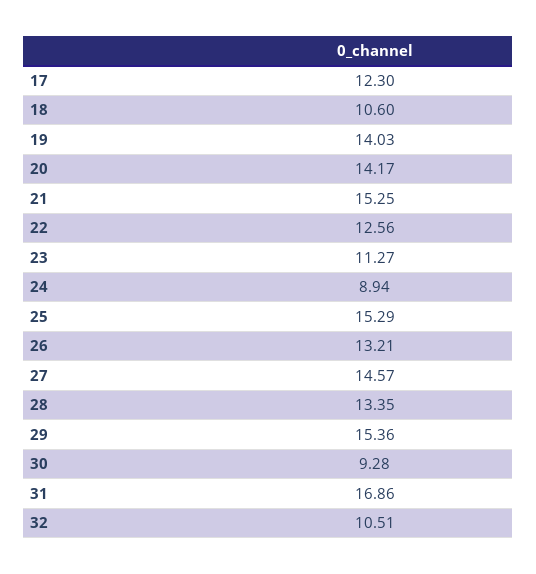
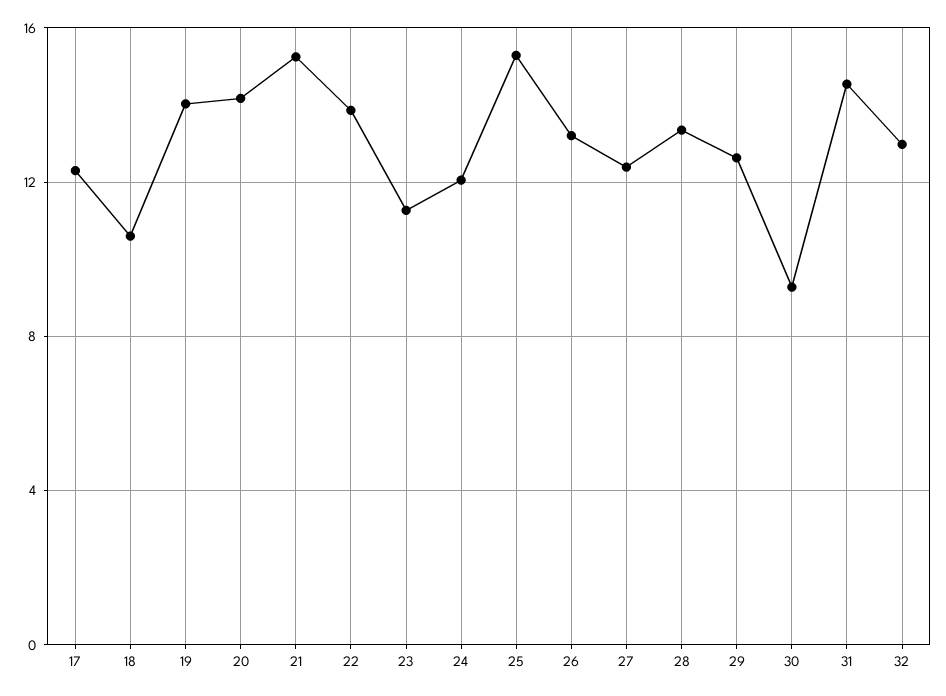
22: 12.56 -> 14
24: 8.94 -> 12
27: 14.57 -> 12.5
29: 15.36 -> 12.5
31: 16.86 -> 14.5
32: 10.51 -> 13

